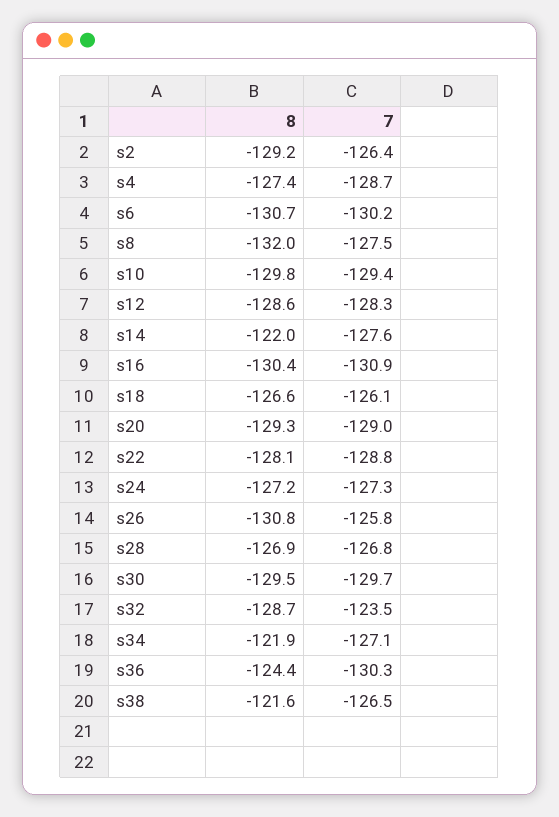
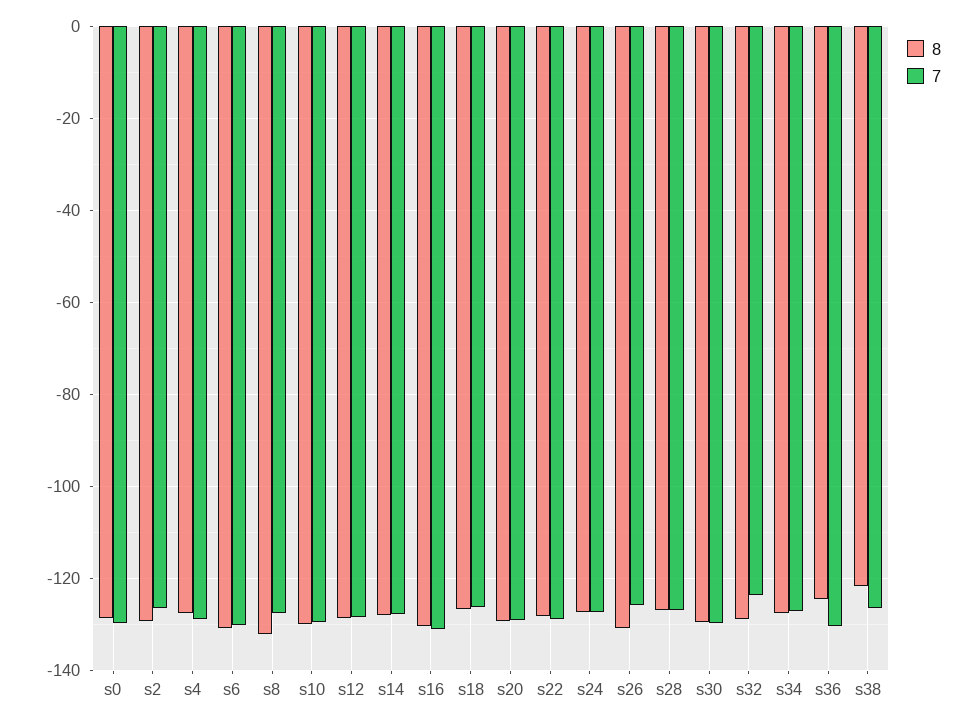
8, s14: -122 -> -128
8, s34: -121.9 -> -128
8, s0: none -> -128
7, s0: none -> -130

